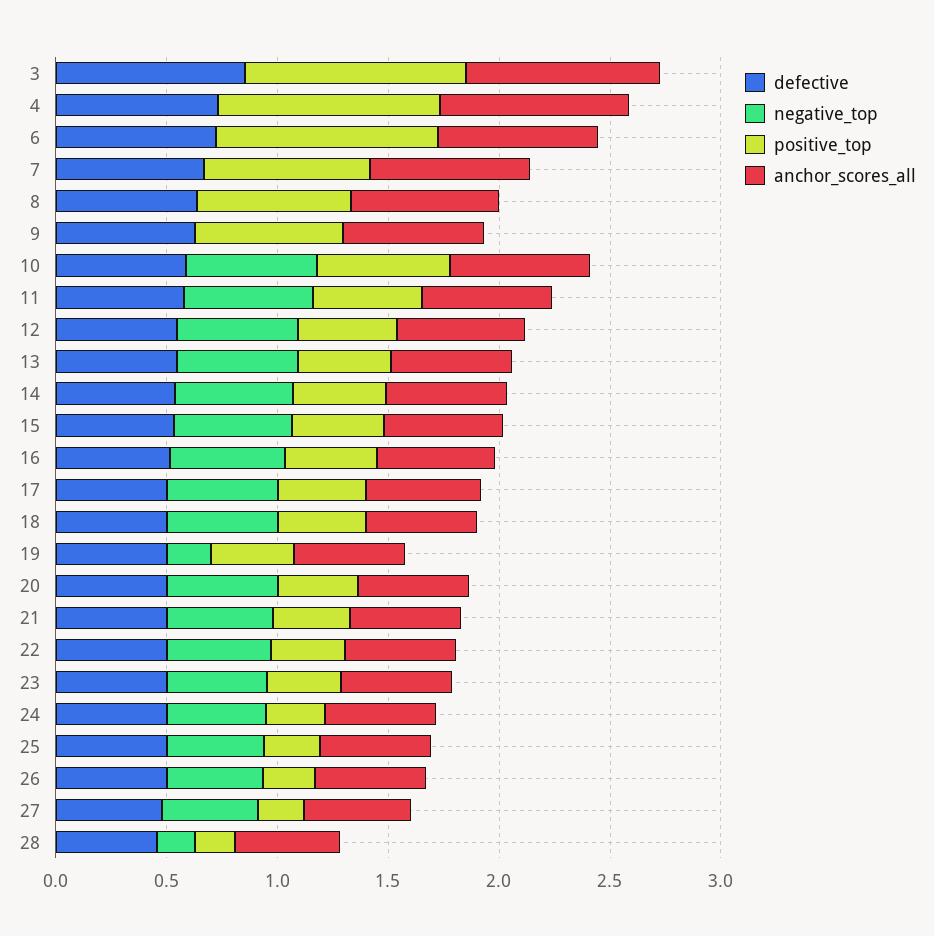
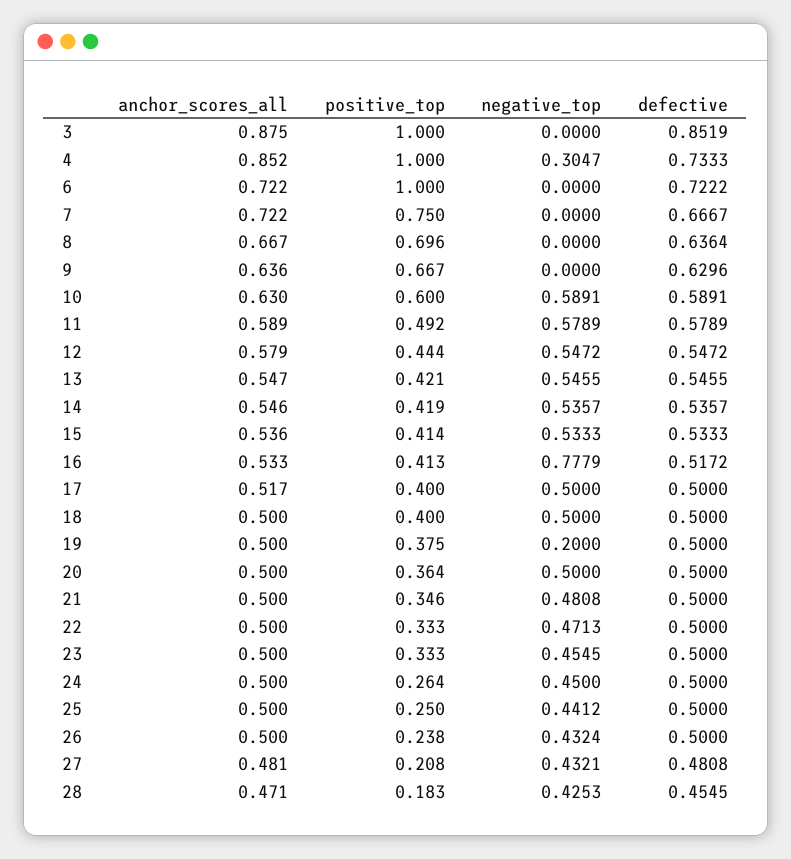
negative_top, 4: 0 -> 0.3047
negative_top, 16: 0.5 -> 0.7779
negative_top, 28: 0.2 -> 0.4253

